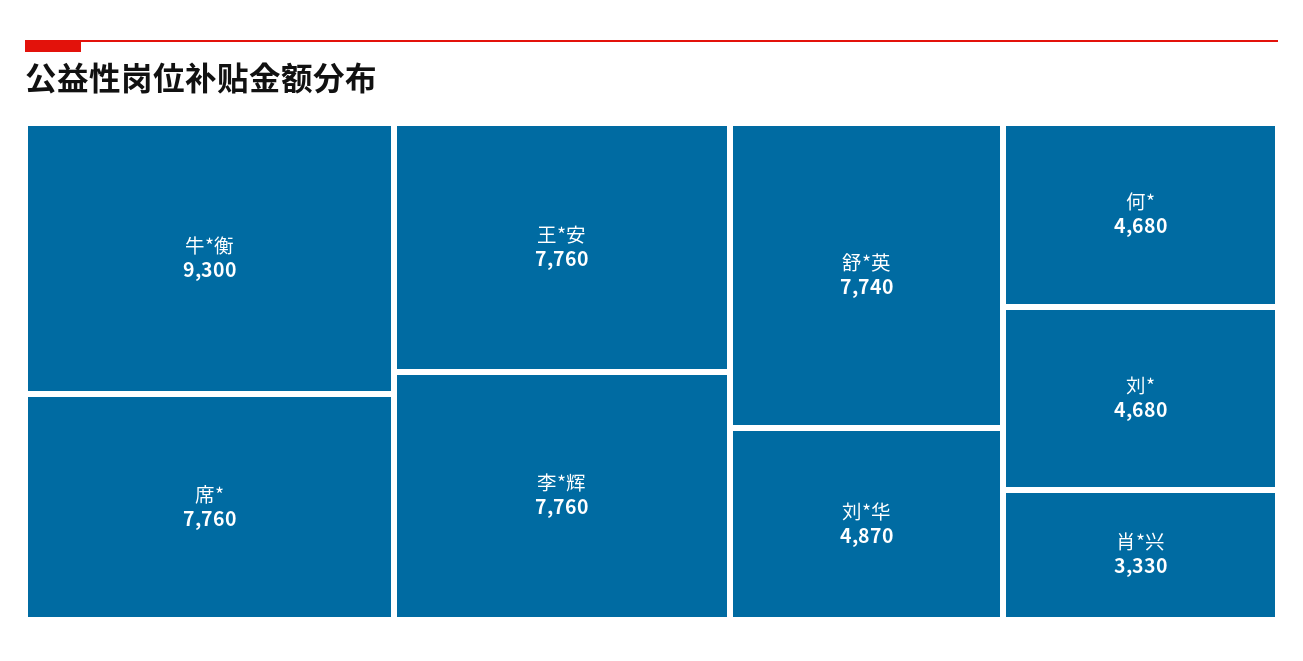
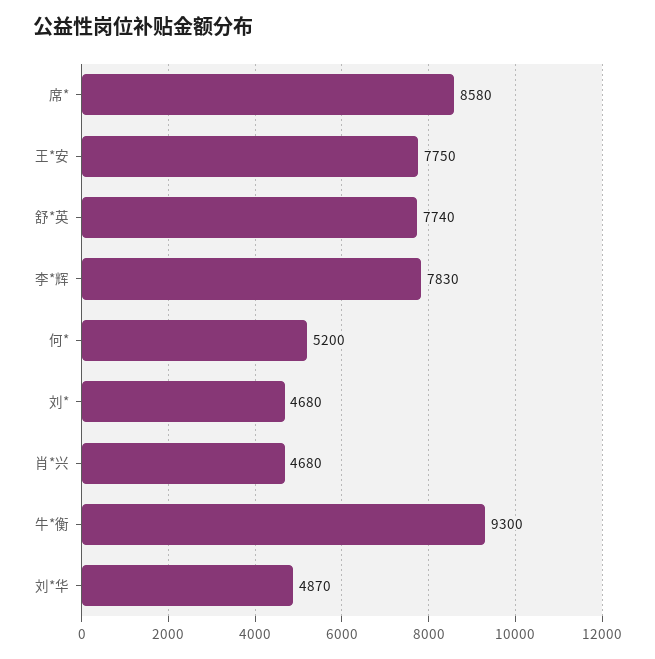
席*: 7760 -> 8580
王*安: 7760 -> 7750
李*辉: 7760 -> 7830
何*: 4680 -> 5200
肖*兴: 3330 -> 4680

